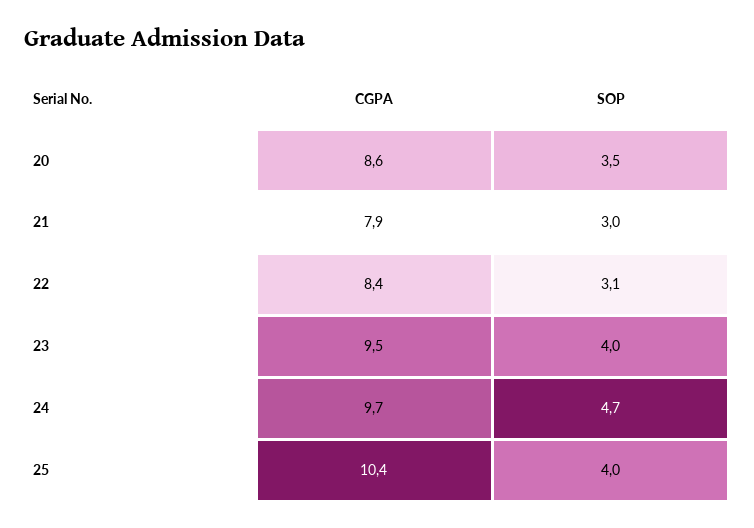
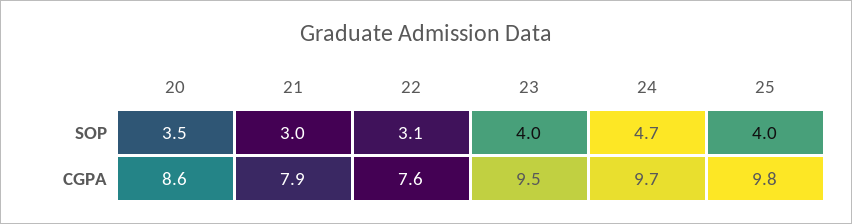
CGPA, 22: 8.4 -> 7.6
CGPA, 25: 10.4 -> 9.8

